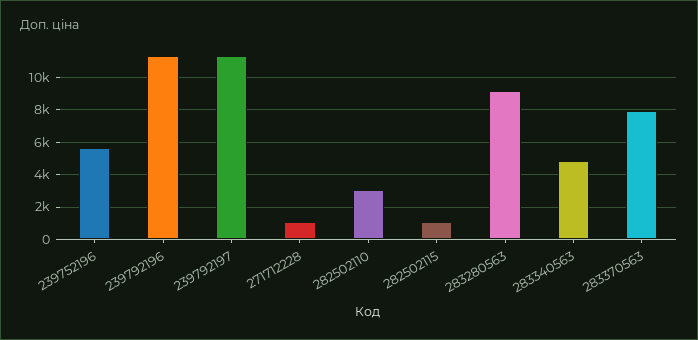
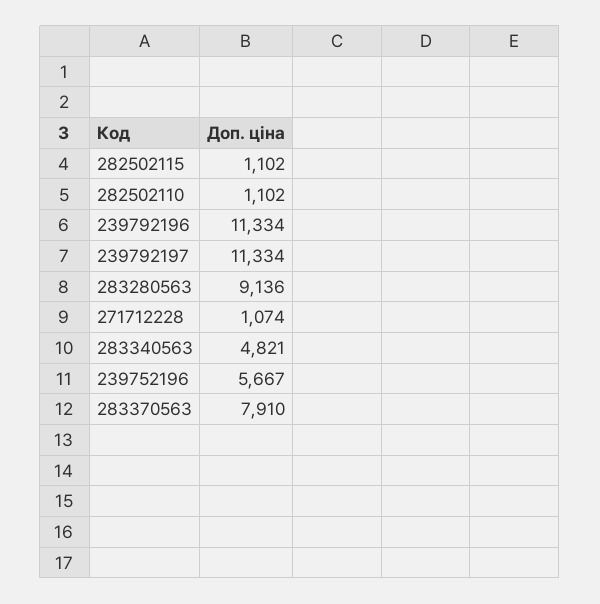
282502110: 3000 -> 1102

